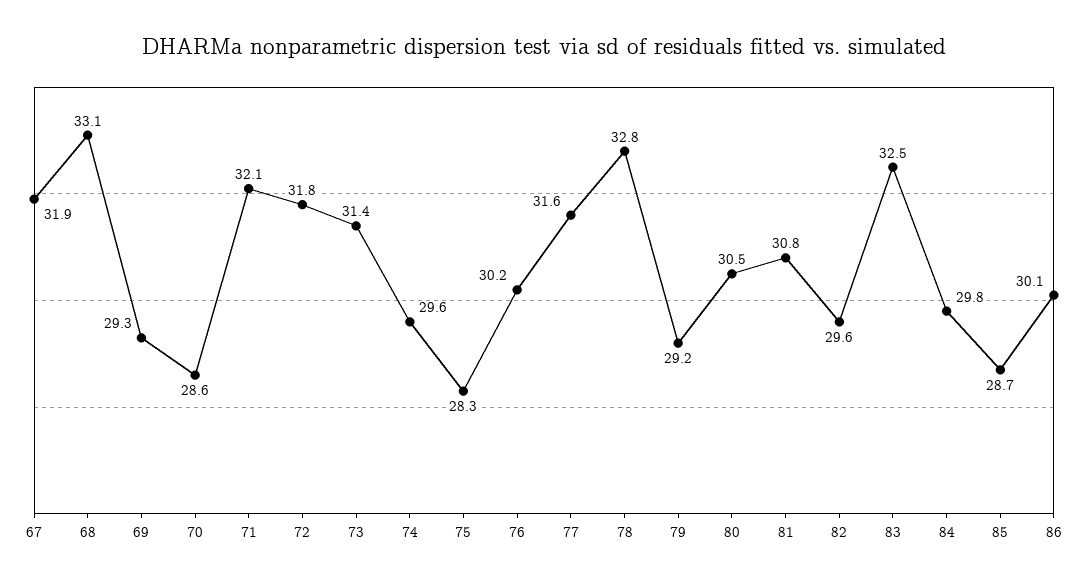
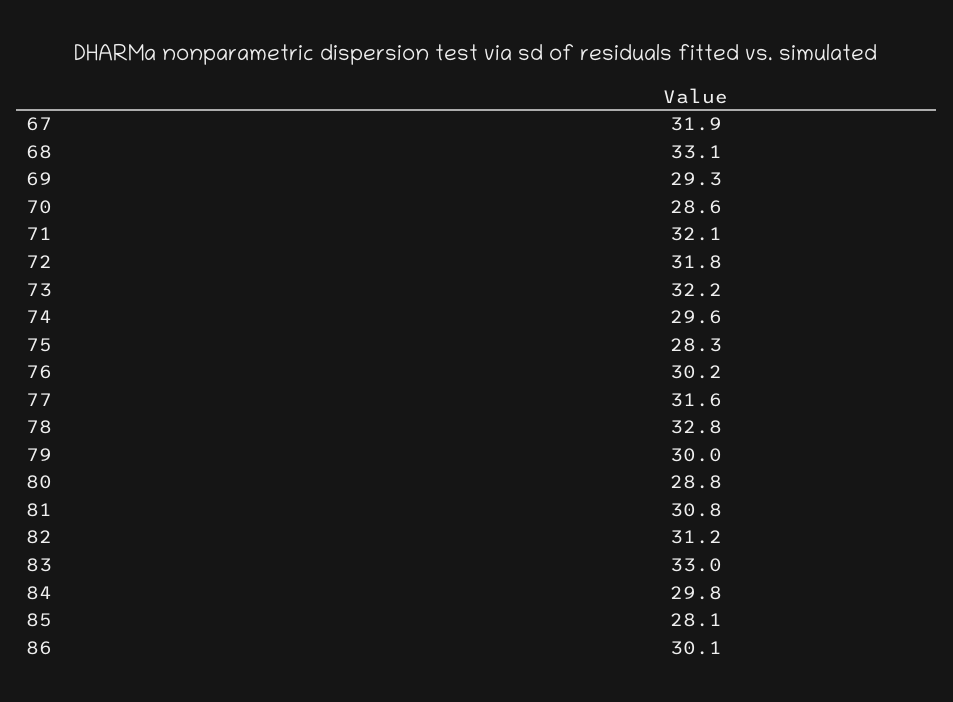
73: 31.4 -> 32.2
79: 29.2 -> 30
80: 30.5 -> 28.8
82: 29.6 -> 31.2
83: 32.5 -> 33
85: 28.7 -> 28.1

